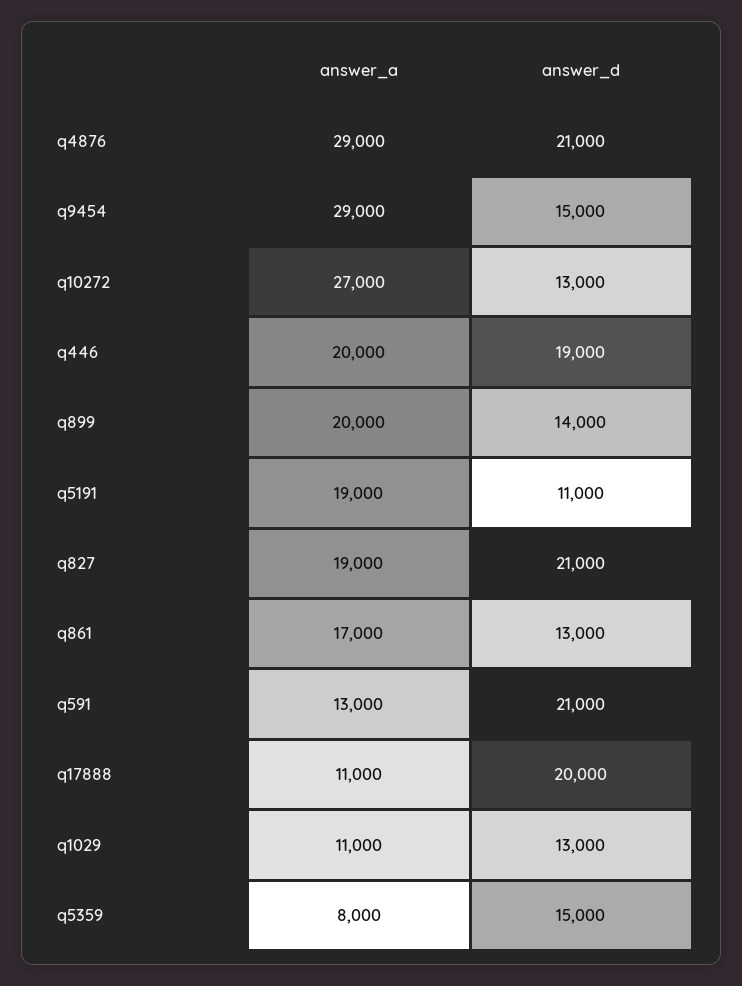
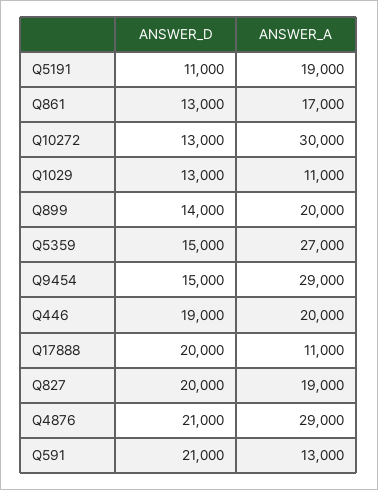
answer_a, q10272: 27000 -> 30000
answer_d, q827: 21000 -> 20000
answer_a, q5359: 8000 -> 27000

